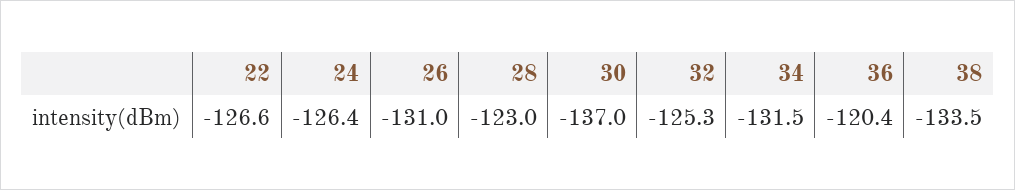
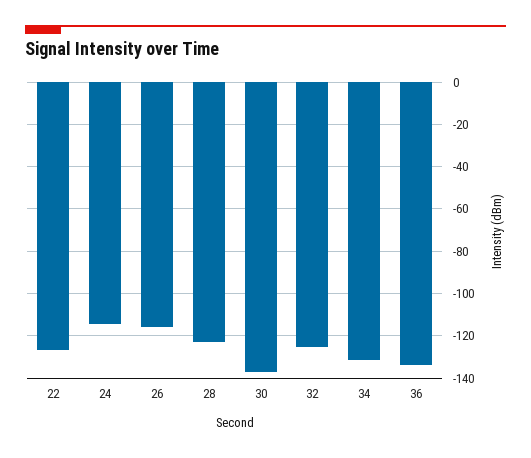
24: -126.4 -> -115
26: -131 -> -115
36: -120.4 -> -135
38: -133.5 -> none

